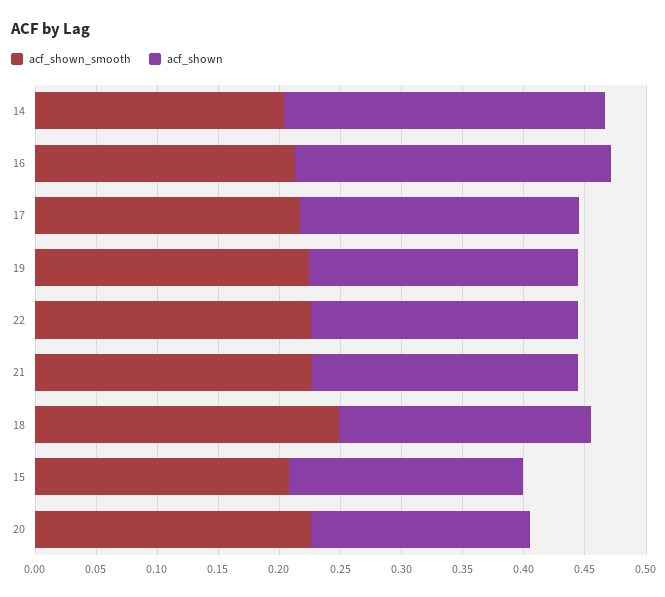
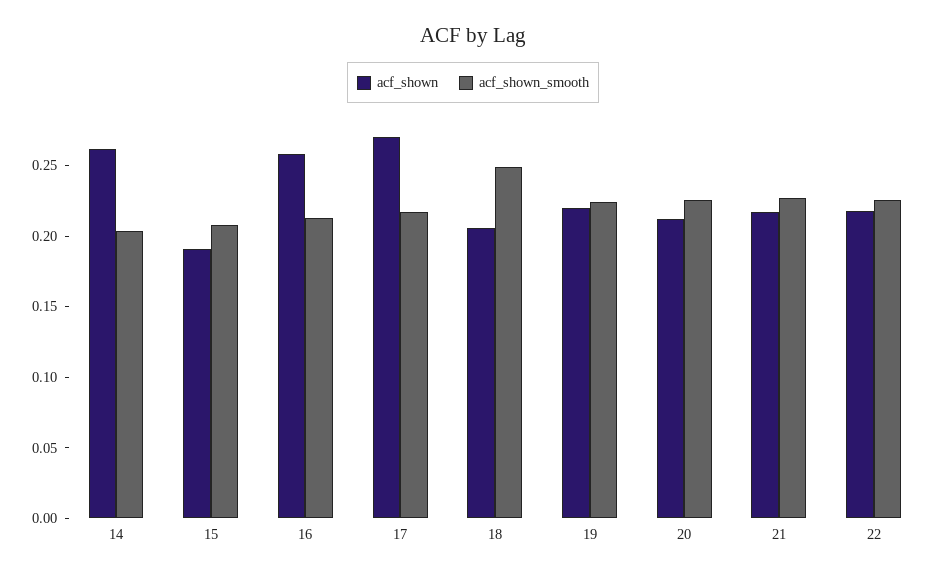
acf_shown, 17: 0.23 -> 0.27
acf_shown, 20: 0.18 -> 0.21

